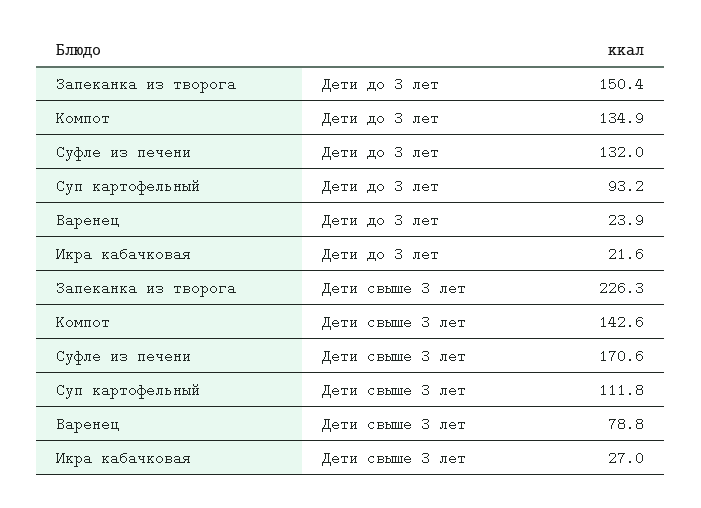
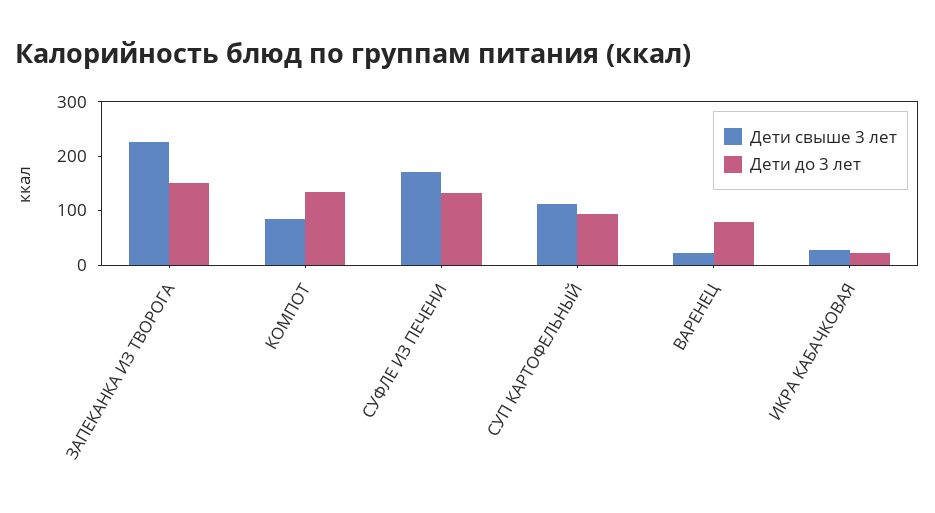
Дети до 3 лет, Варенец: 23.9 -> 80
Дети свыше 3 лет, Компот: 142.6 -> 80
Дети свыше 3 лет, Варенец: 78.8 -> 20

